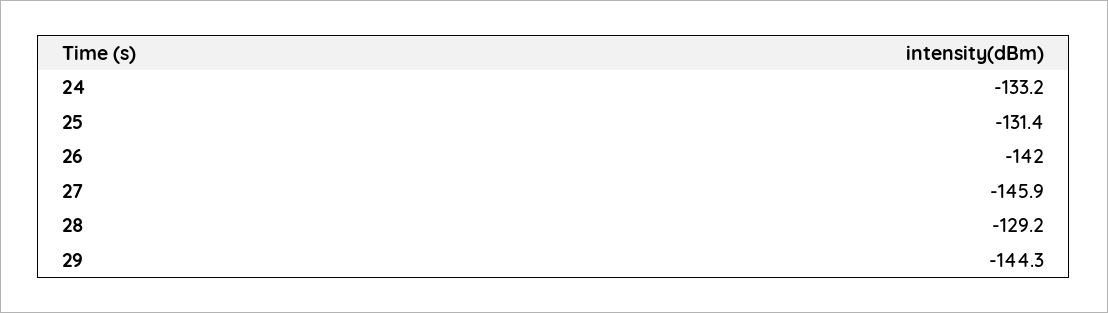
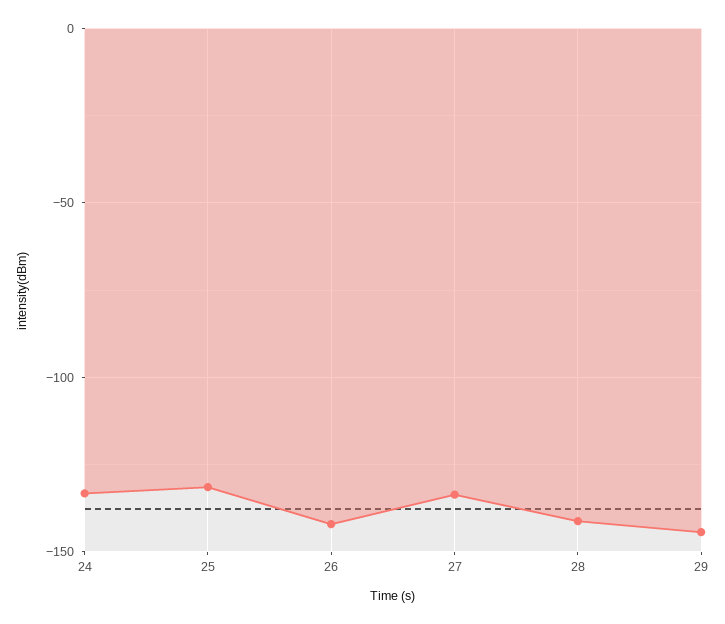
27: -145.9 -> -135
28: -129.2 -> -140

